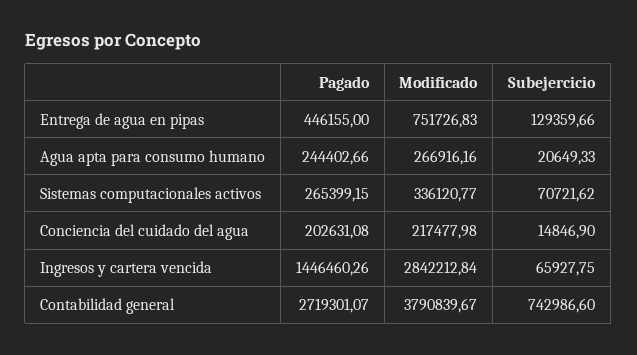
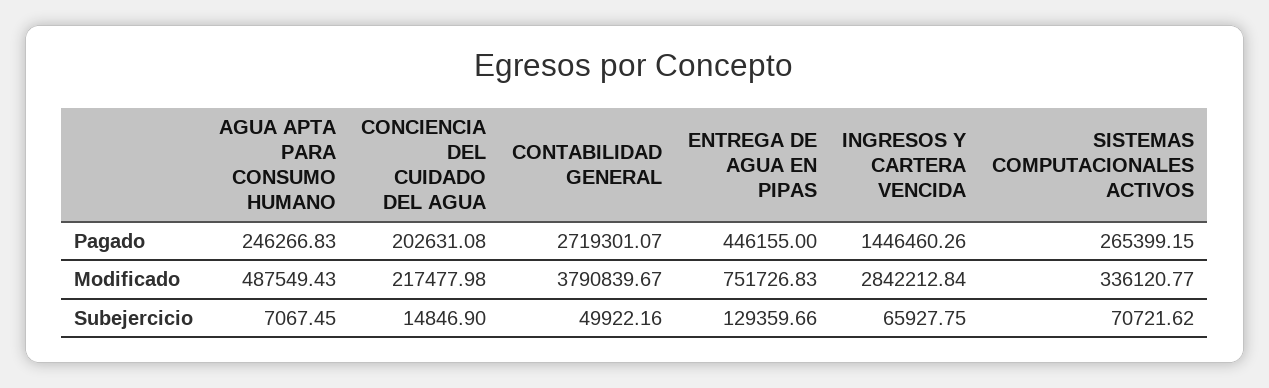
Pagado, Agua apta para consumo humano: 244402.66 -> 246266.83
Modificado, Agua apta para consumo humano: 266916.16 -> 487549.43
Subejercicio, Agua apta para consumo humano: 20649.33 -> 7067.45
Subejercicio, Contabilidad general: 742986.6 -> 49922.16

